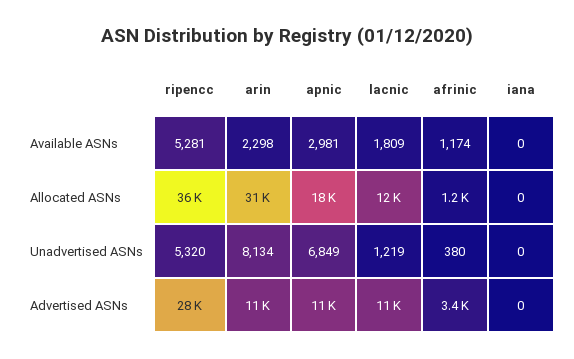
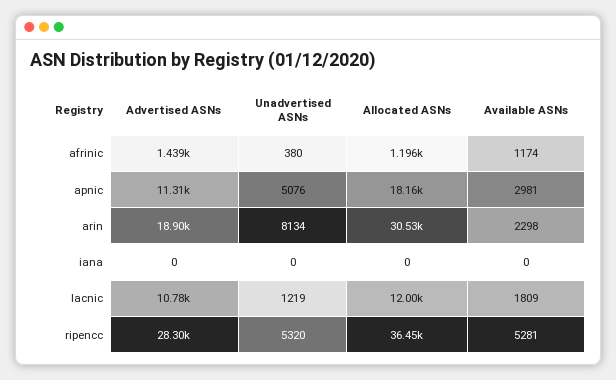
apnic, Unadvertised ASNs: 6849 -> 5076
arin, Advertised ASNs: 11000 -> 18900
afrinic, Advertised ASNs: 3400 -> 1439

